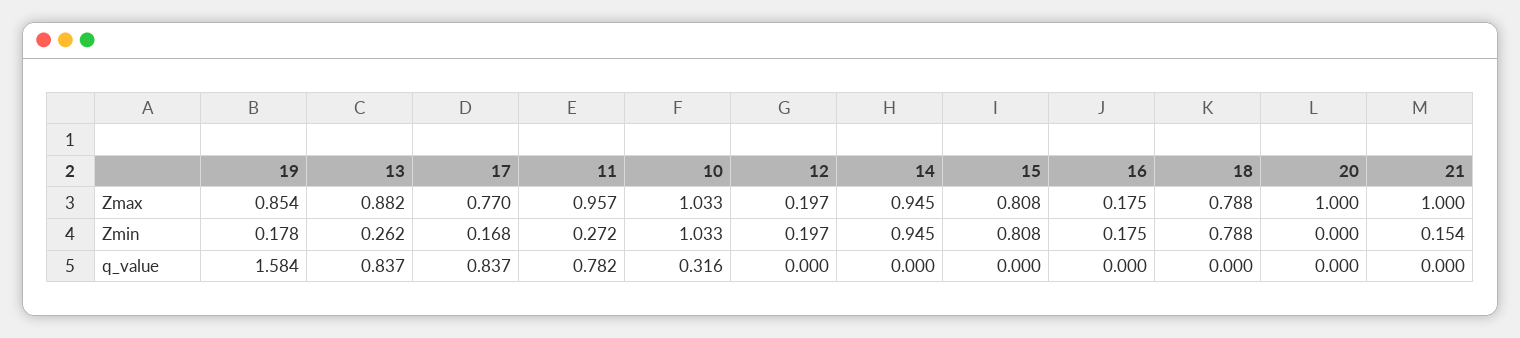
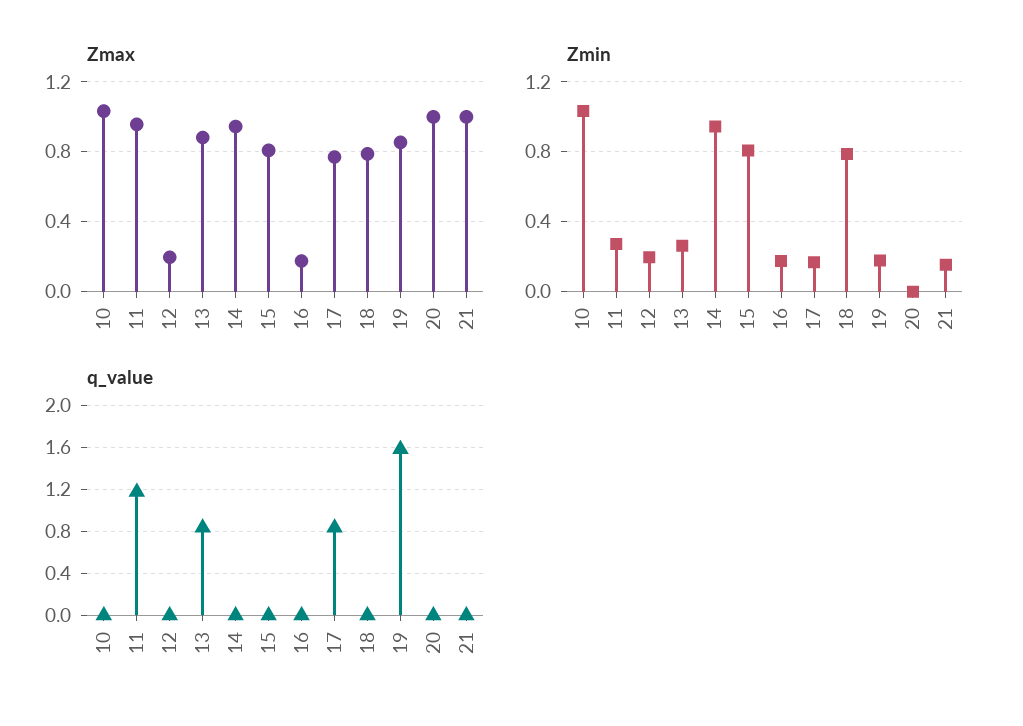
q_value, 11: 0.782 -> 1.2
q_value, 10: 0.316 -> 0

